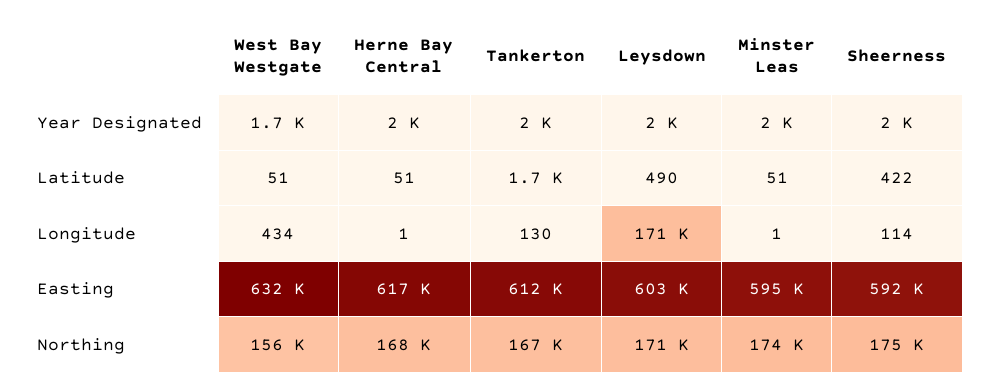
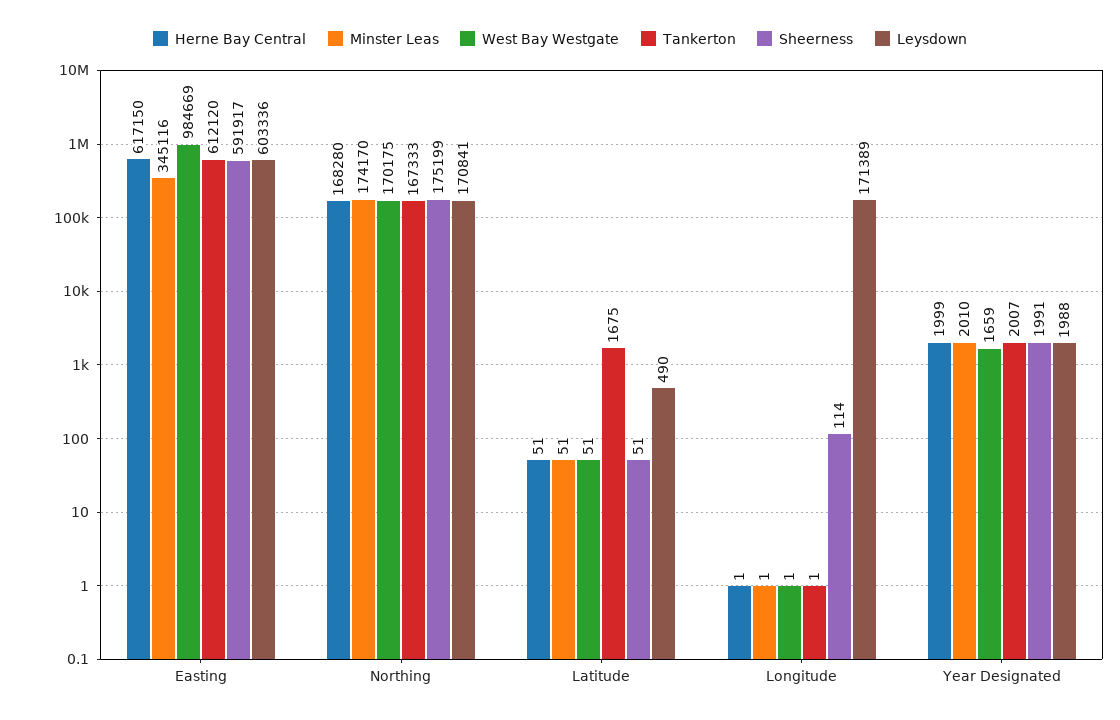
Sheerness, Latitude: 422 -> 51
West Bay Westgate, Longitude: 434 -> 1
Tankerton, Longitude: 130 -> 1
West Bay Westgate, Easting: 632000 -> 984669
Minster Leas, Easting: 595000 -> 345116
West Bay Westgate, Northing: 156000 -> 170175

